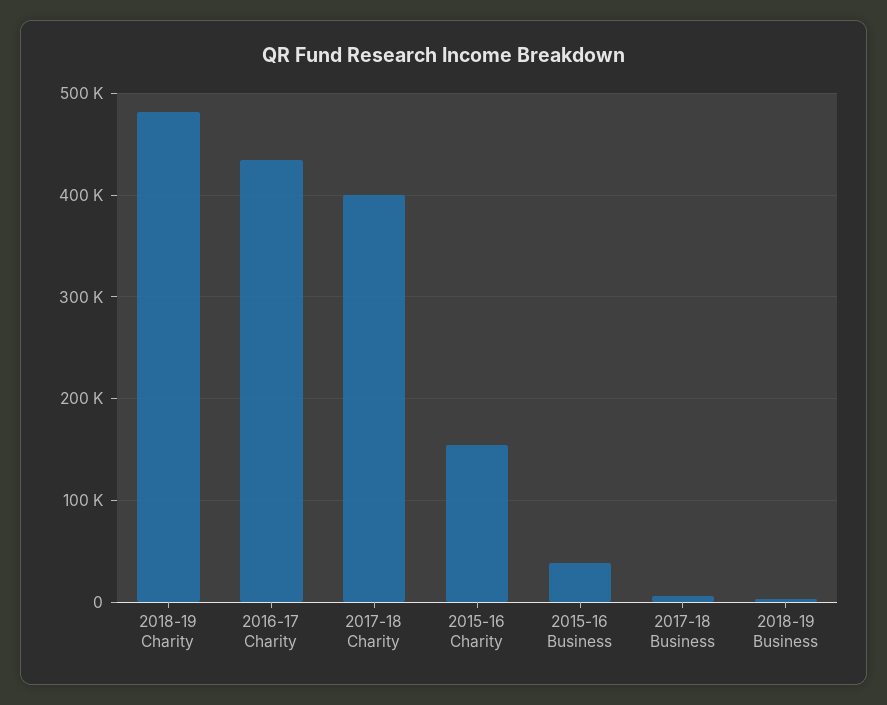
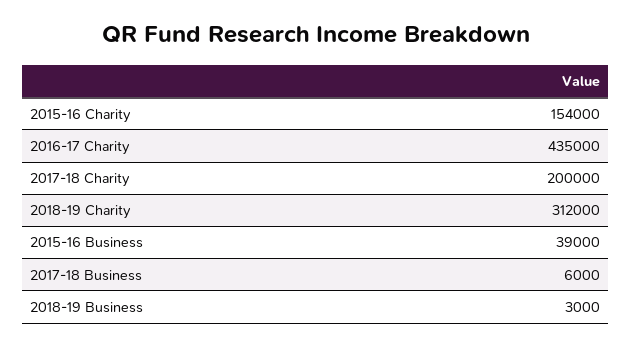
2018-19 Charity: 480000 -> 312000
2017-18 Charity: 400000 -> 200000

